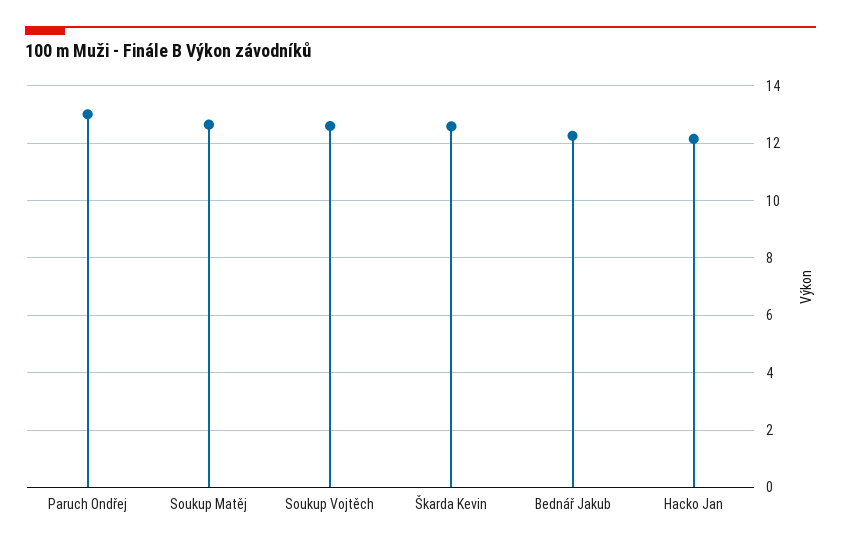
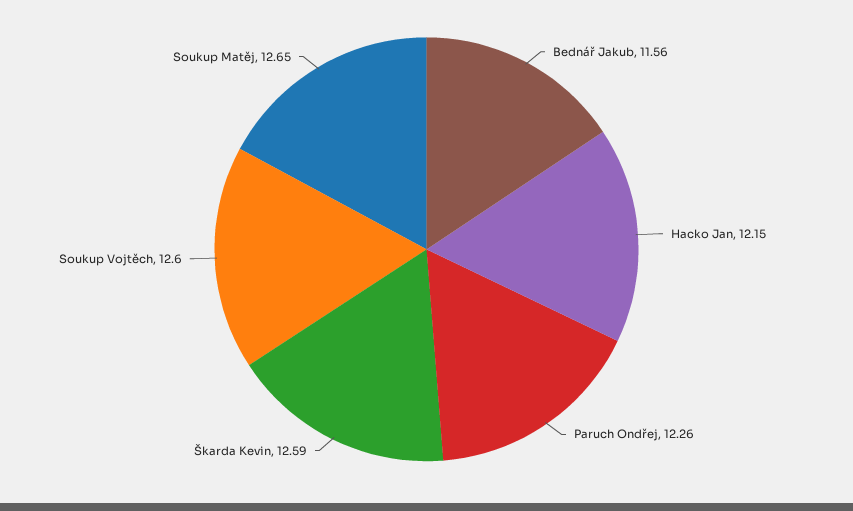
Paruch Ondřej: 13 -> 12.26
Bednář Jakub: 12.25 -> 11.56

